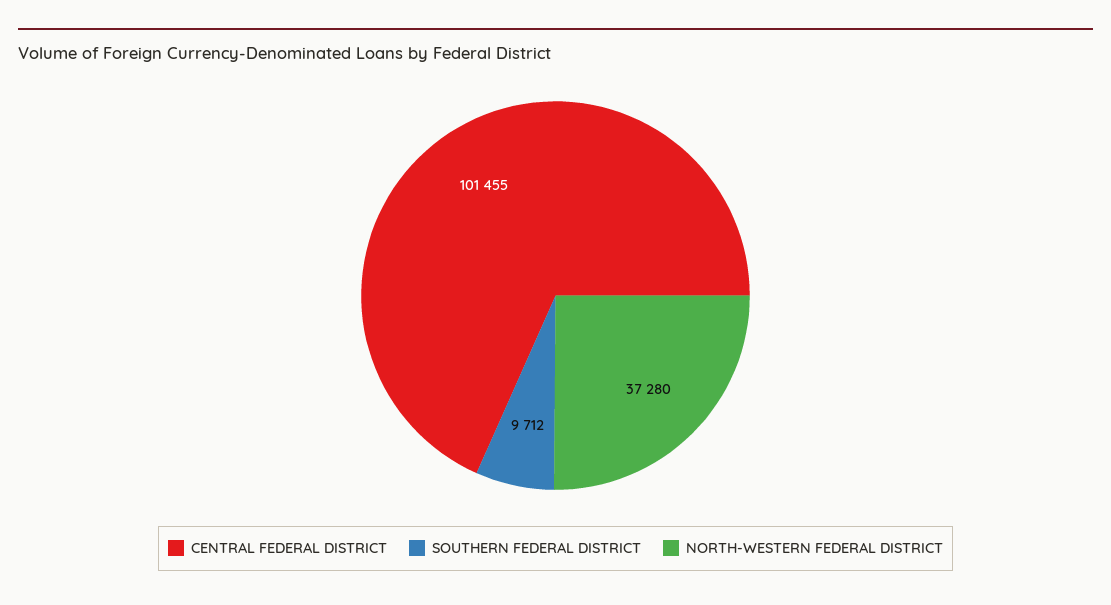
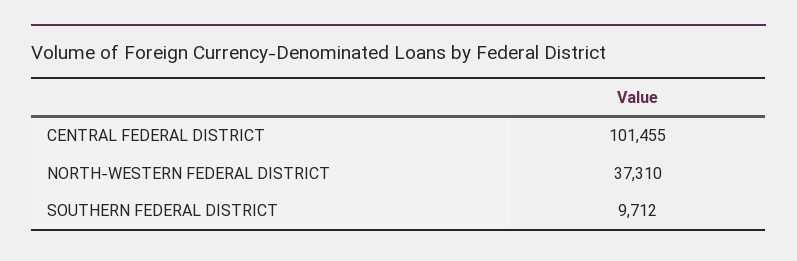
NORTH-WESTERN FEDERAL DISTRICT: 37280 -> 37310

